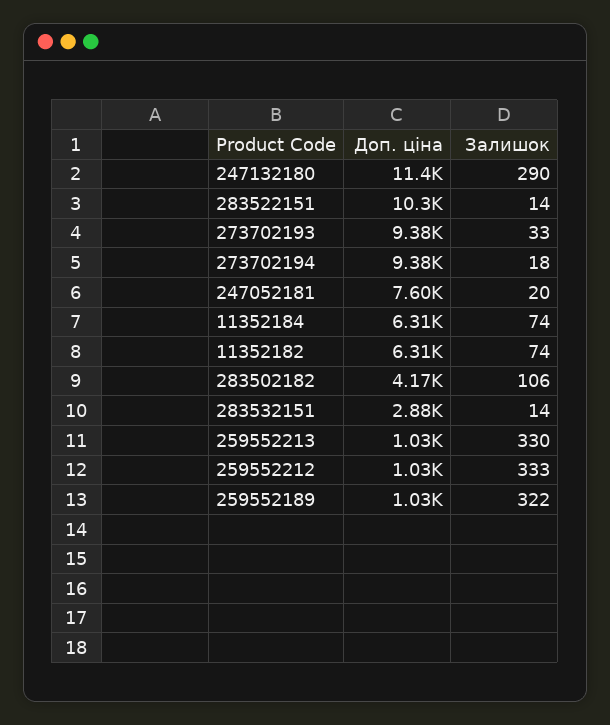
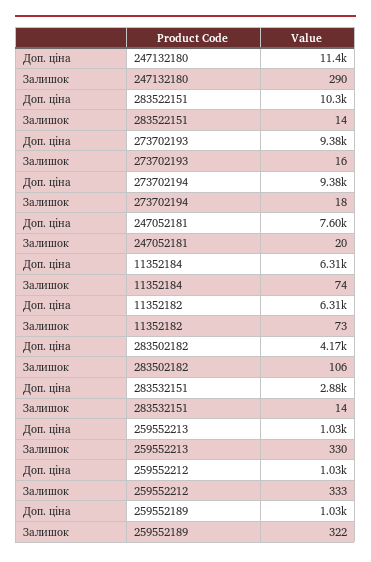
Залишок, 273702193: 33 -> 16
Залишок, 11352182: 74 -> 73

